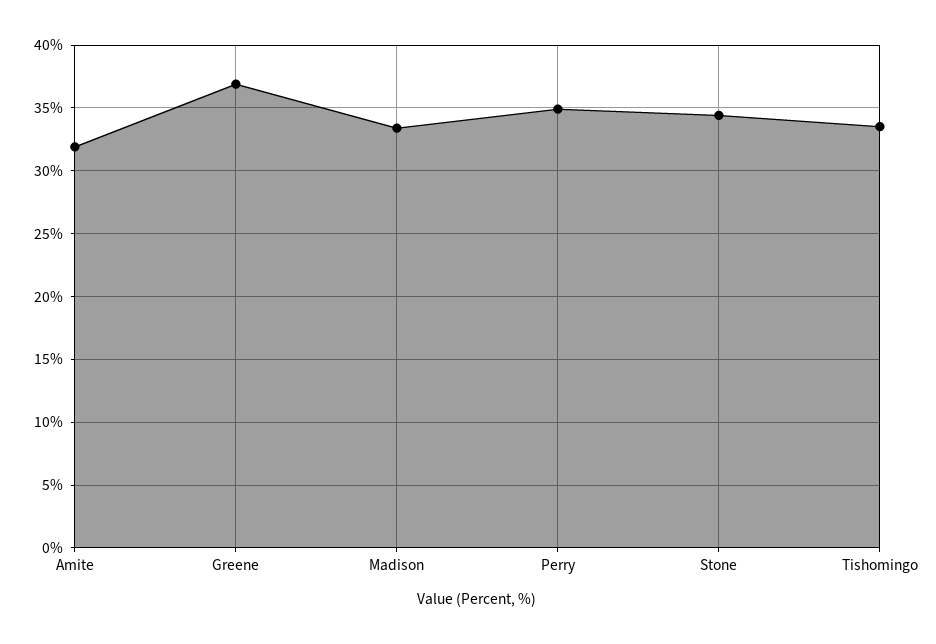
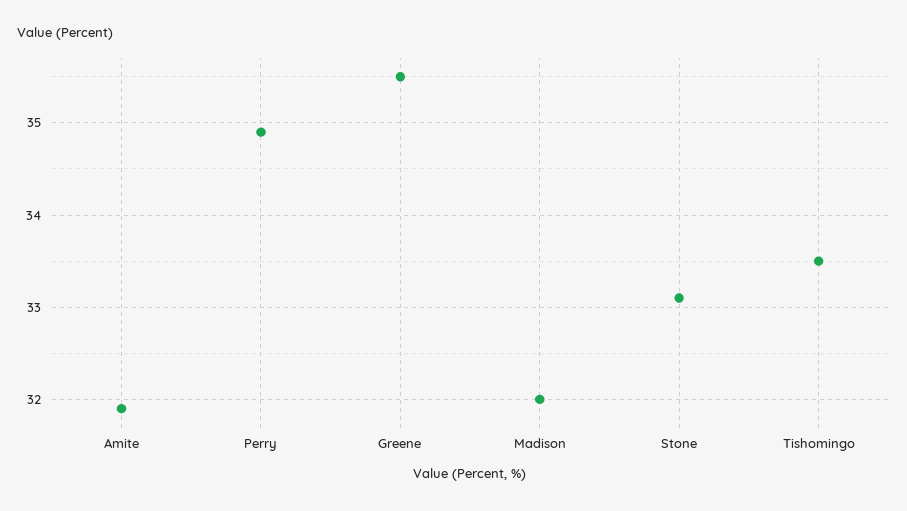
Greene: 37 -> 35.5
Madison: 33.5 -> 32
Stone: 34.5 -> 33.1

